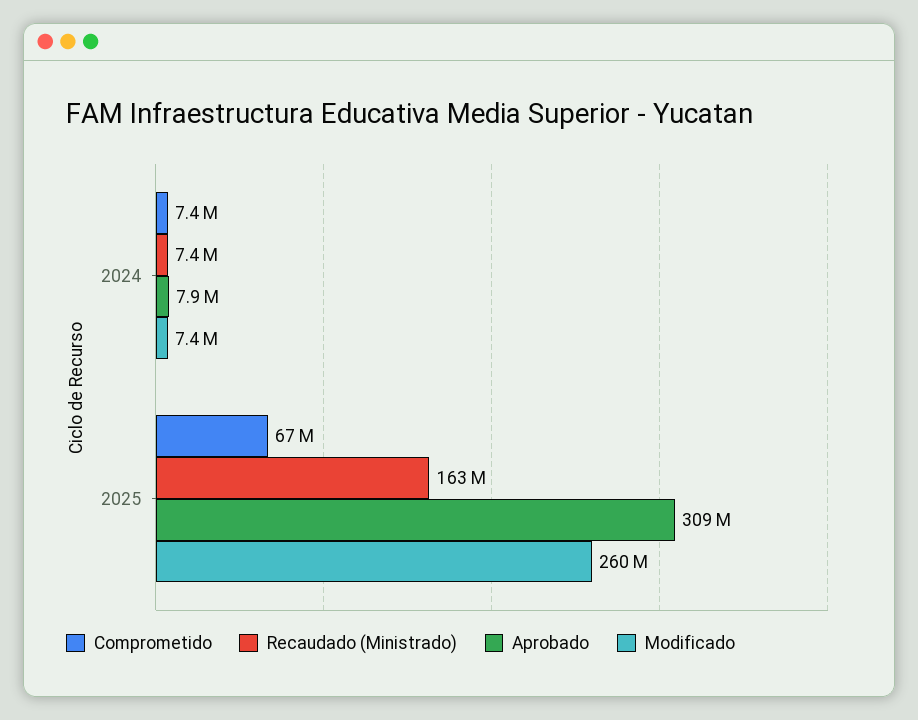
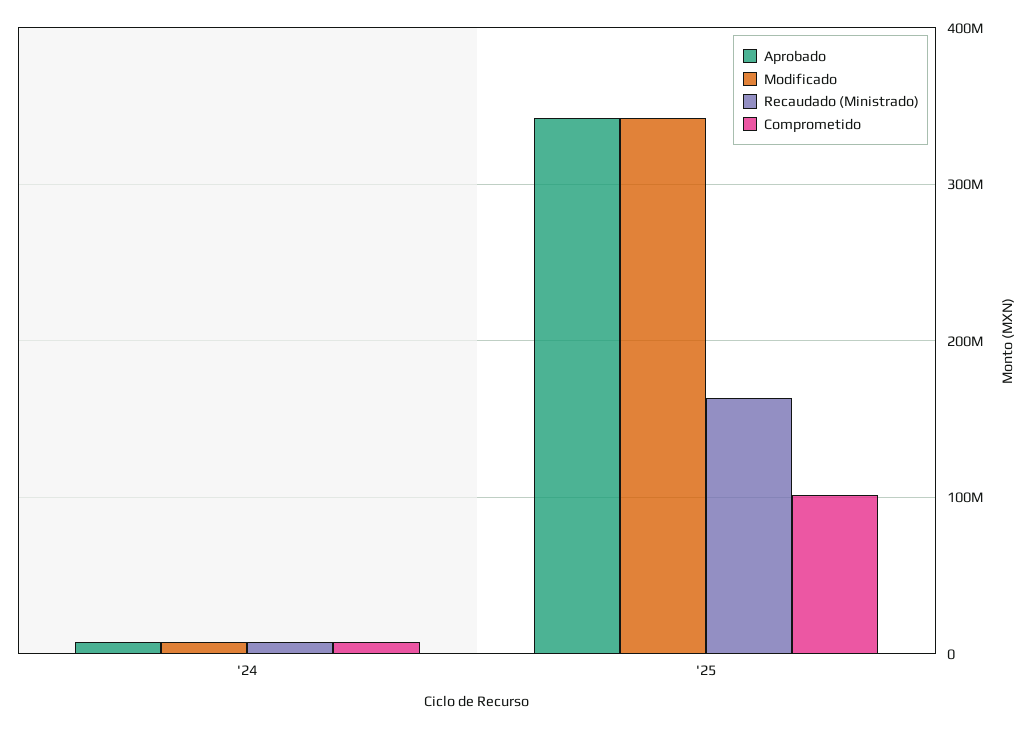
Comprometido, 2025: 67000000 -> 100000000
Aprobado, 2025: 309000000 -> 340000000
Modificado, 2025: 260000000 -> 340000000

